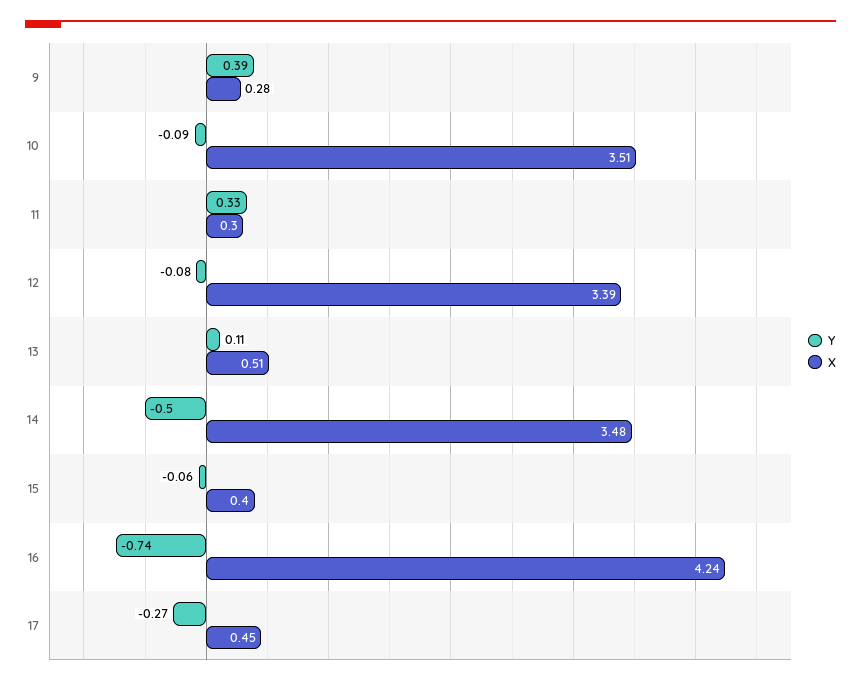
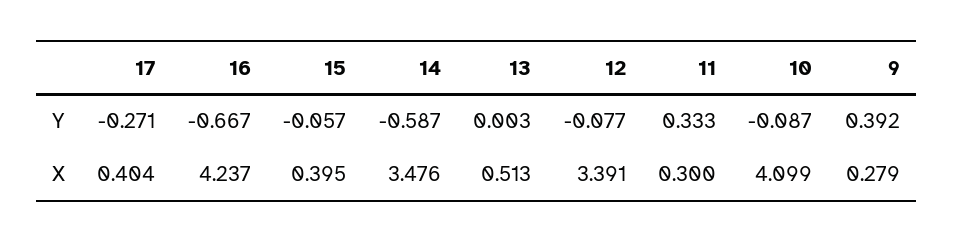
X, 10: 3.51 -> 4.099
Y, 13: 0.11 -> 0.003
Y, 14: -0.5 -> -0.587
Y, 16: -0.74 -> -0.667
X, 17: 0.45 -> 0.404

